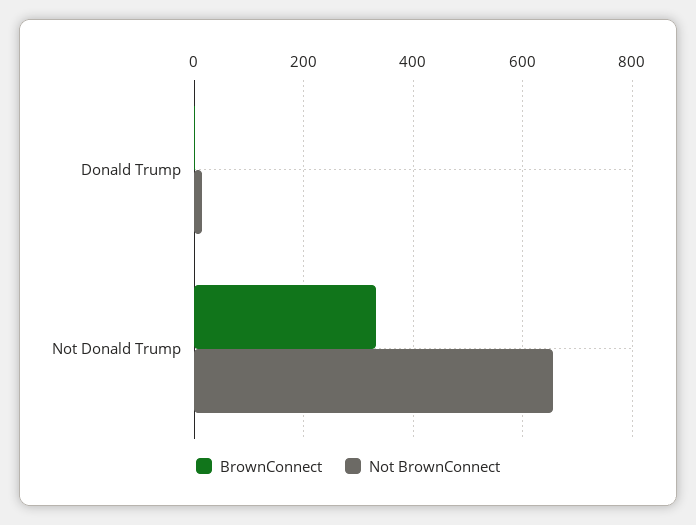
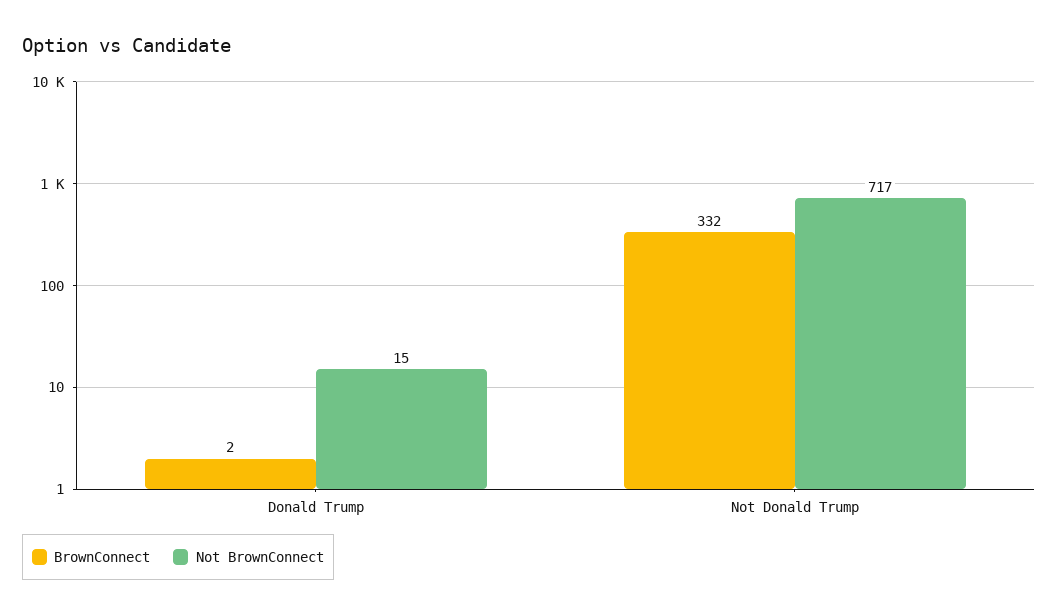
Not BrownConnect, Not Donald Trump: 660 -> 717

